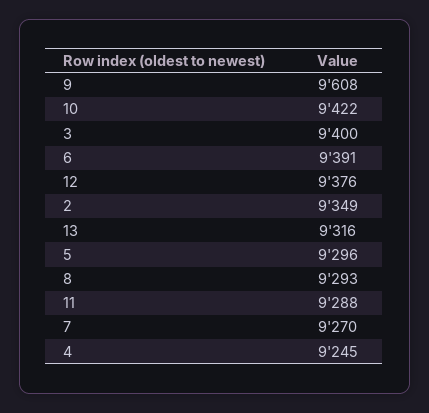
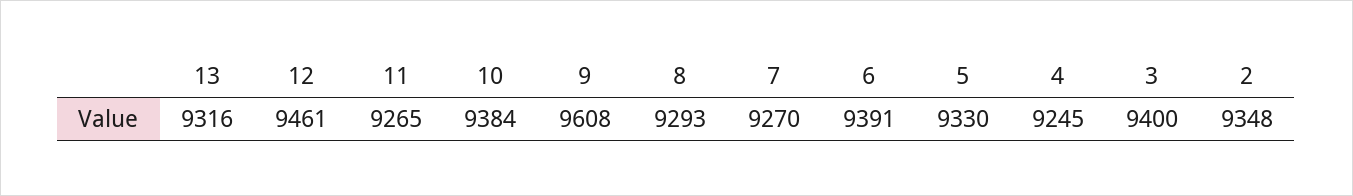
10: 9422 -> 9384
12: 9376 -> 9461
2: 9349 -> 9348
5: 9296 -> 9330
11: 9288 -> 9265

